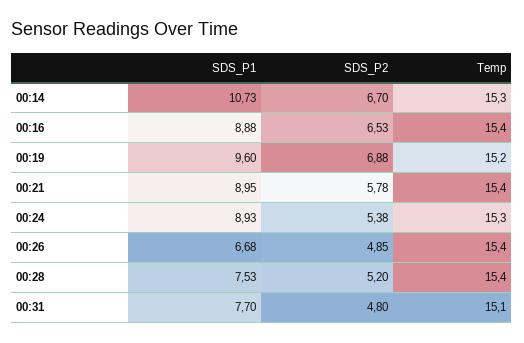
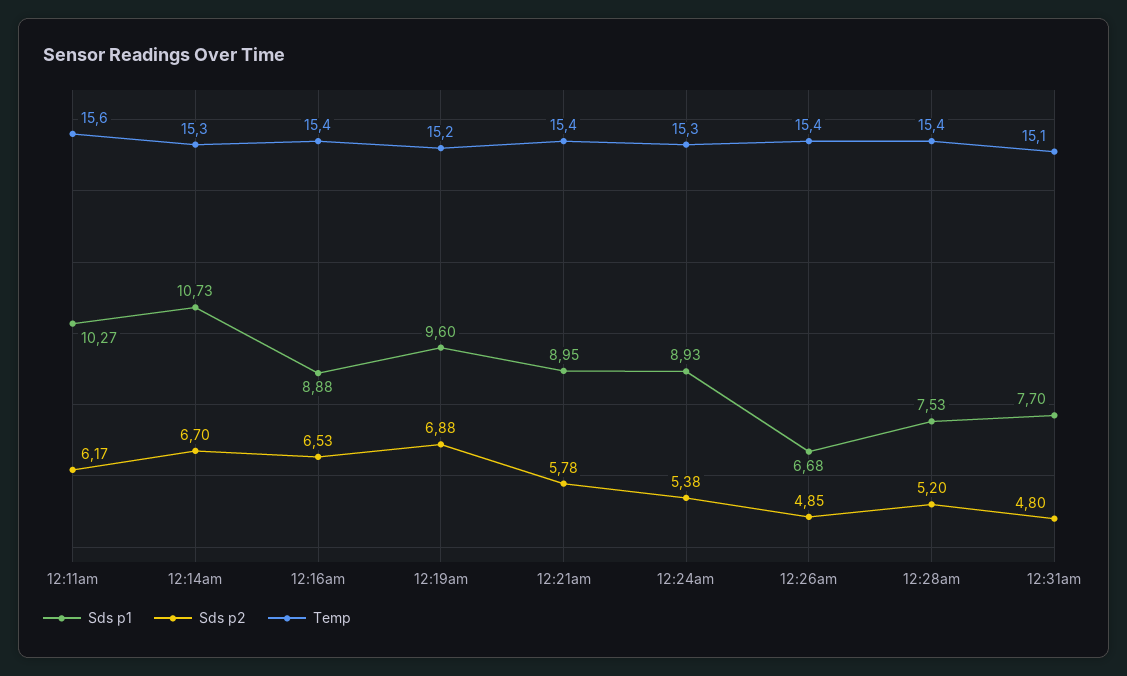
SDS_P1, 12:11am: none -> 10.27
SDS_P2, 12:11am: none -> 6.17
Temp, 12:11am: none -> 15.6

